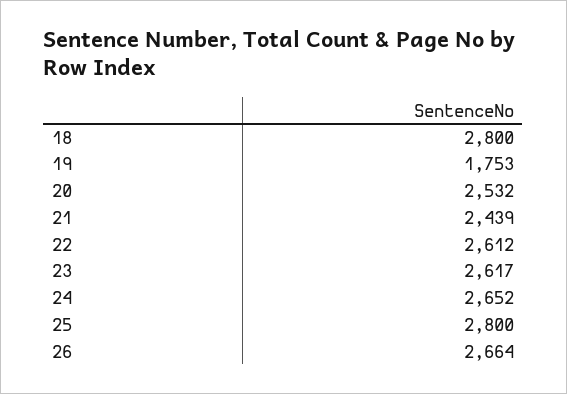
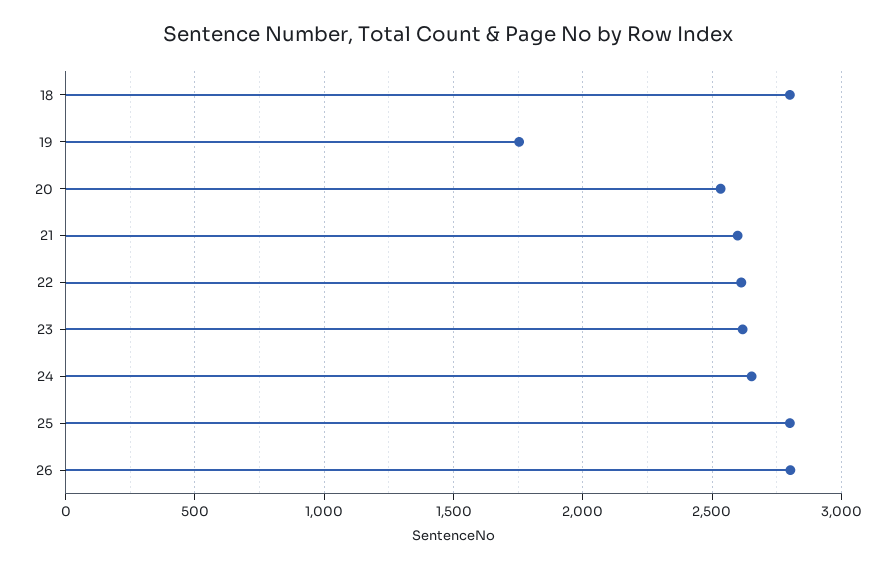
21: 2439 -> 2600
26: 2664 -> 2800

